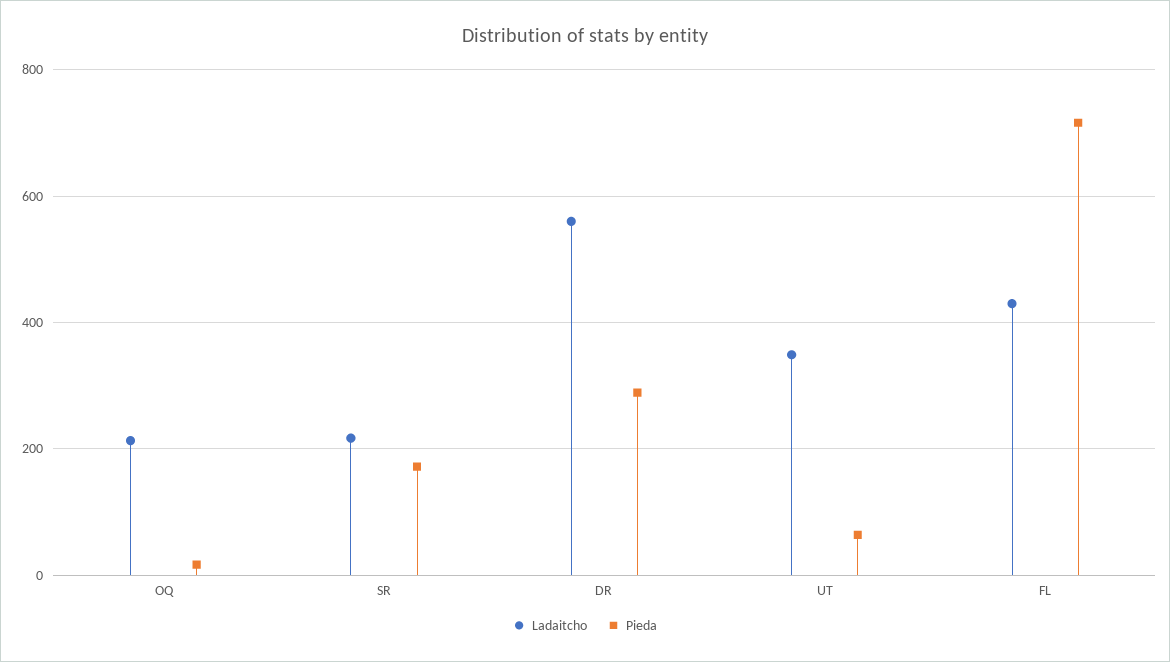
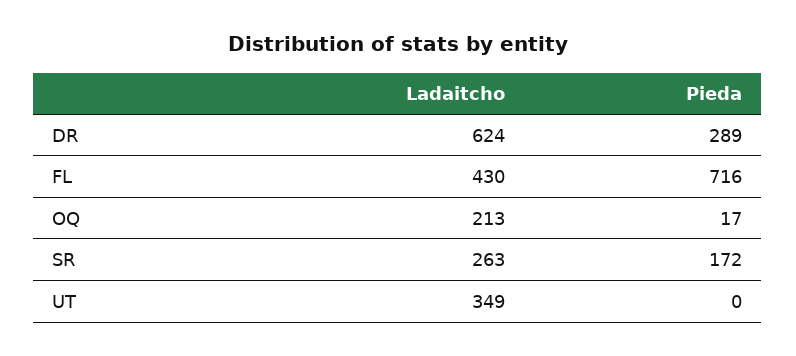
Ladaitcho, SR: 220 -> 263
Ladaitcho, DR: 560 -> 624
Pieda, UT: 60 -> 0

